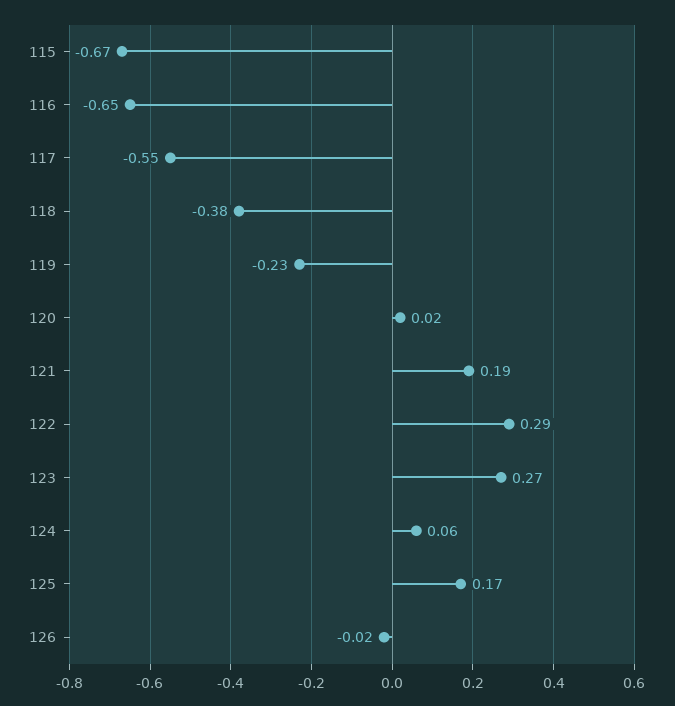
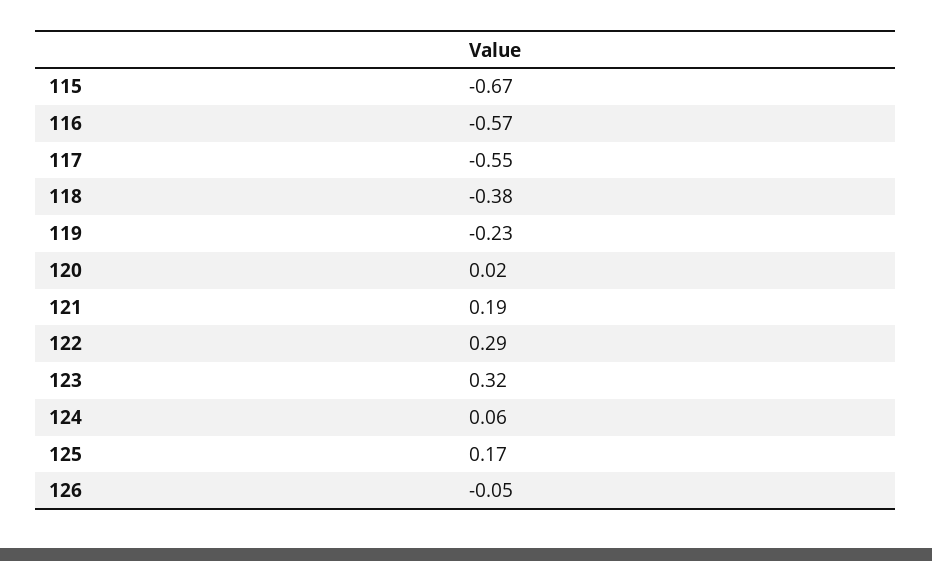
116: -0.65 -> -0.57
123: 0.27 -> 0.32
126: -0.02 -> -0.05

